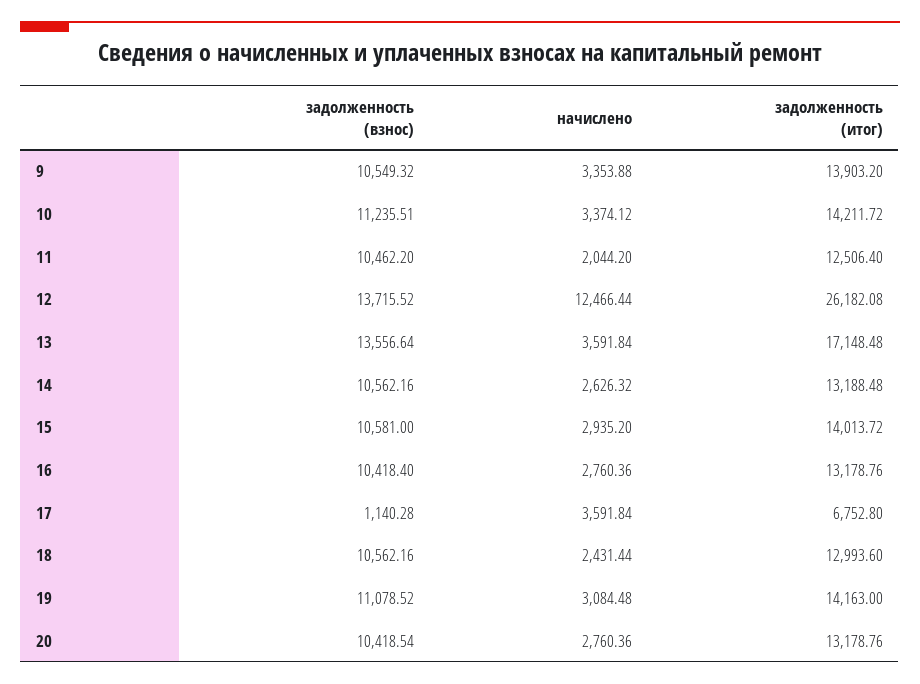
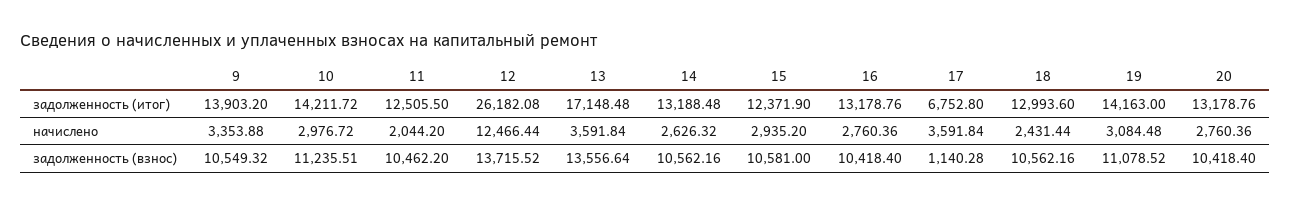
начислено, 10: 3374.12 -> 2976.72
задолженность (итог), 11: 12506.4 -> 12505.5
задолженность (итог), 15: 14013.72 -> 12371.9
задолженность (взнос), 20: 10418.54 -> 10418.4

